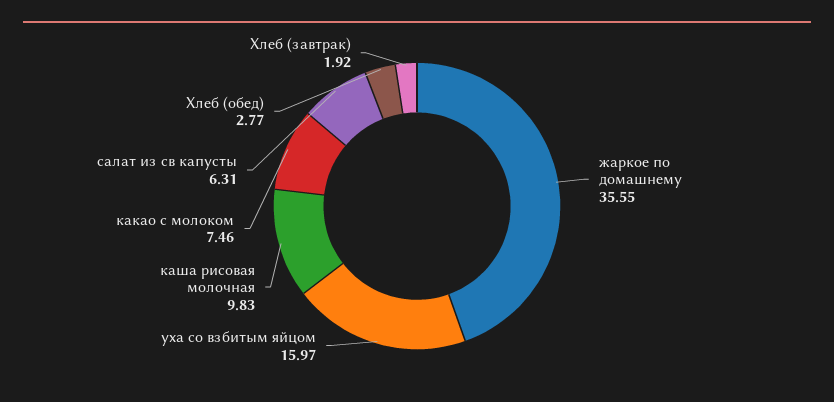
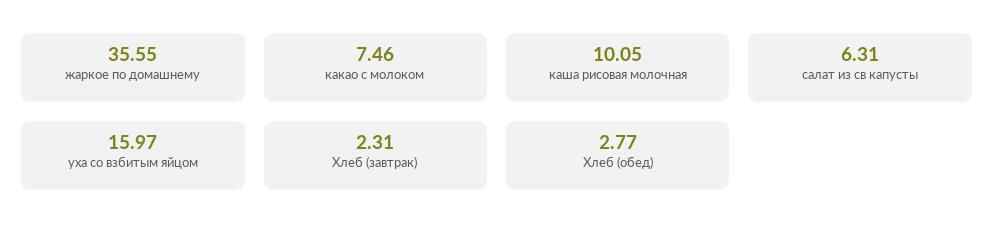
каша рисовая молочная: 9.83 -> 10.05
Хлеб (завтрак): 1.92 -> 2.31

